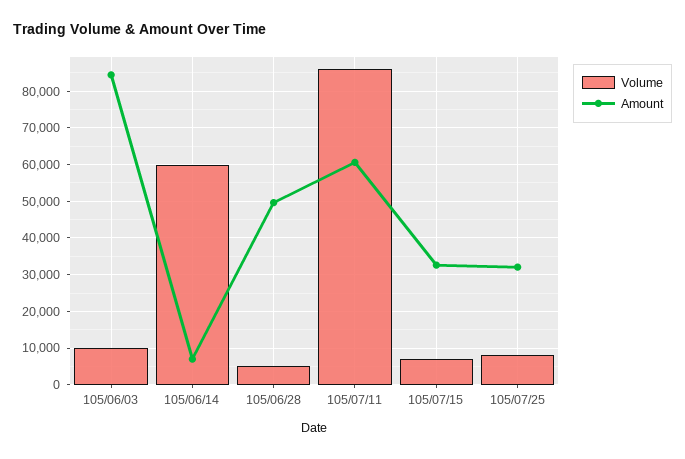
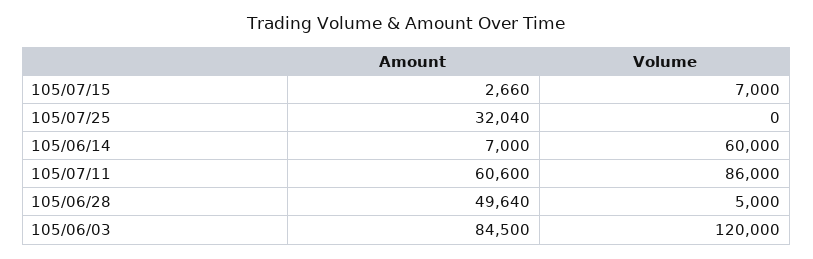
Volume, 105/06/03: 10000 -> 120000
Amount, 105/07/15: 32000 -> 2660
Volume, 105/07/25: 8000 -> 0

